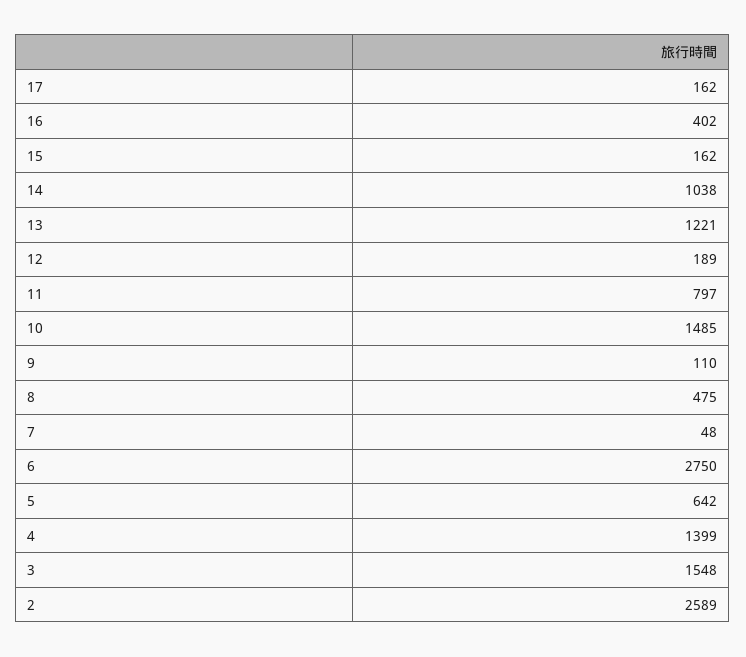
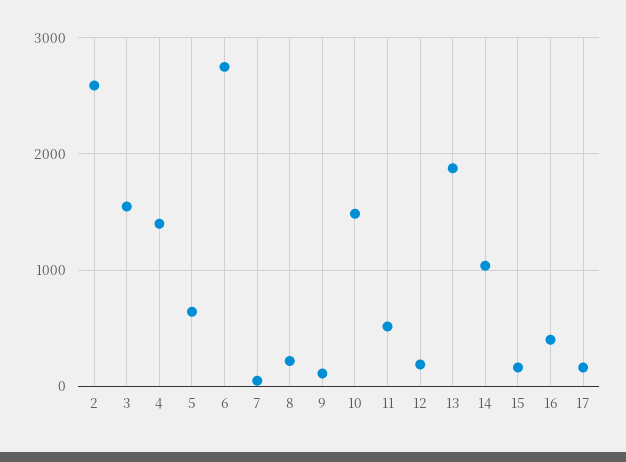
13: 1221 -> 1900
11: 797 -> 500
8: 475 -> 200

